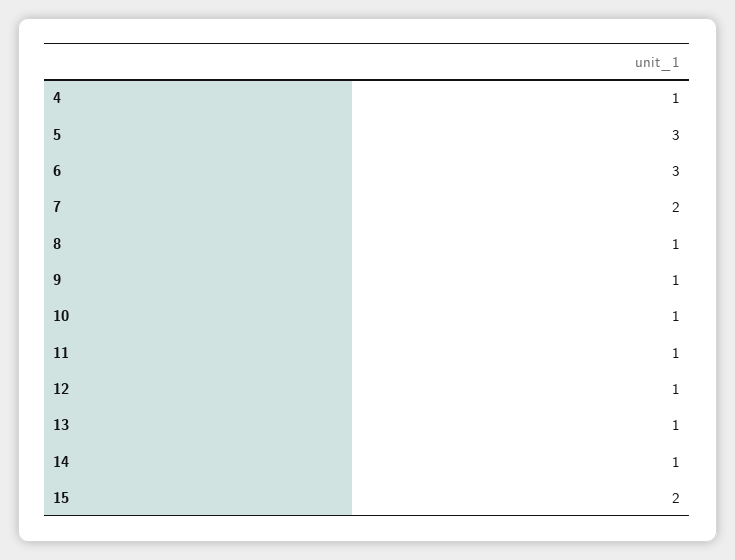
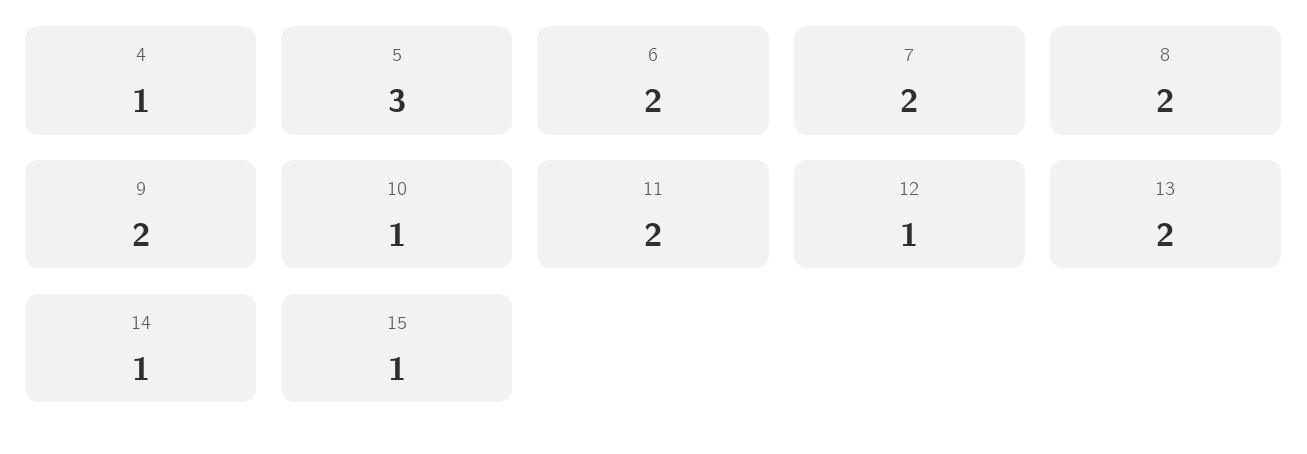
6: 3 -> 2
8: 1 -> 2
9: 1 -> 2
11: 1 -> 2
13: 1 -> 2
15: 2 -> 1

